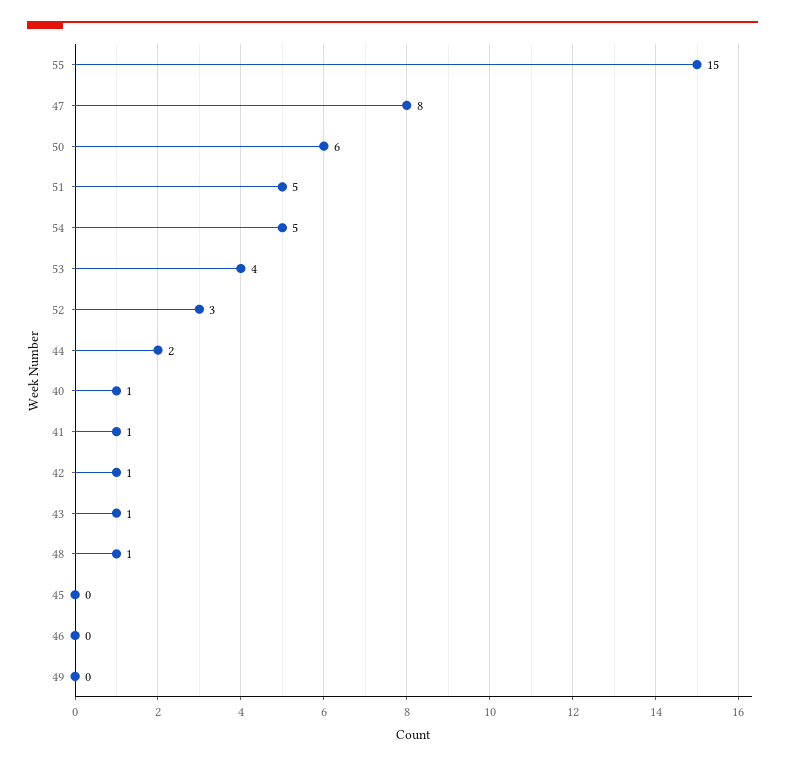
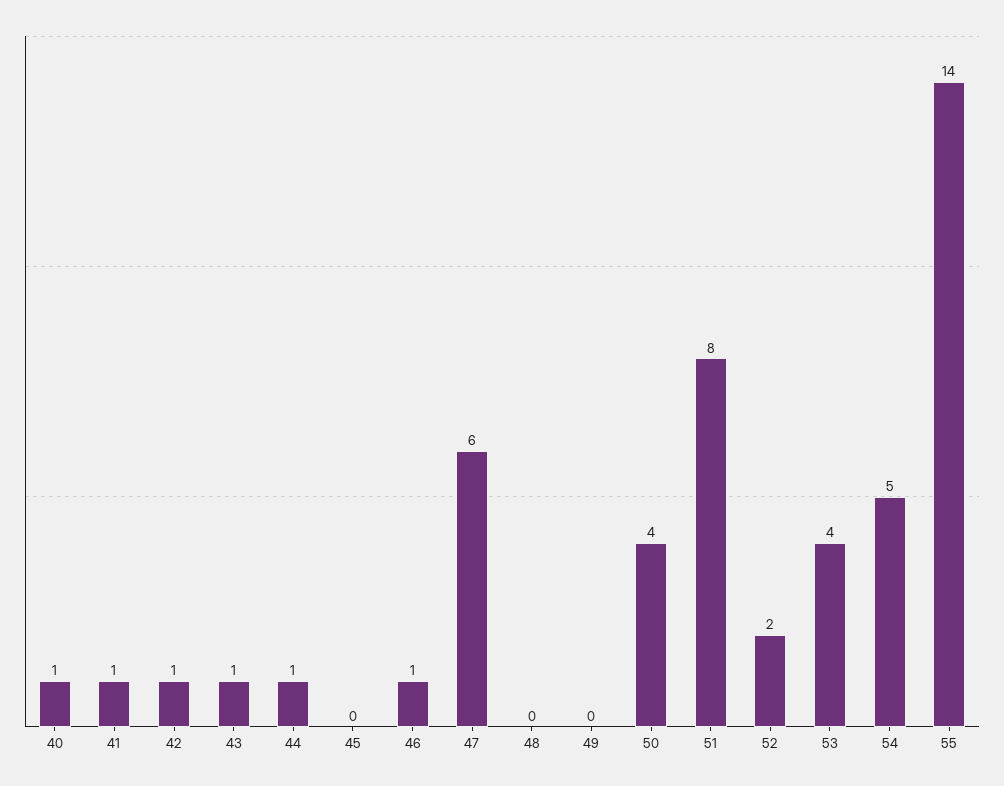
55: 15 -> 14
47: 8 -> 6
50: 6 -> 4
51: 5 -> 8
52: 3 -> 2
44: 2 -> 1
48: 1 -> 0
46: 0 -> 1

